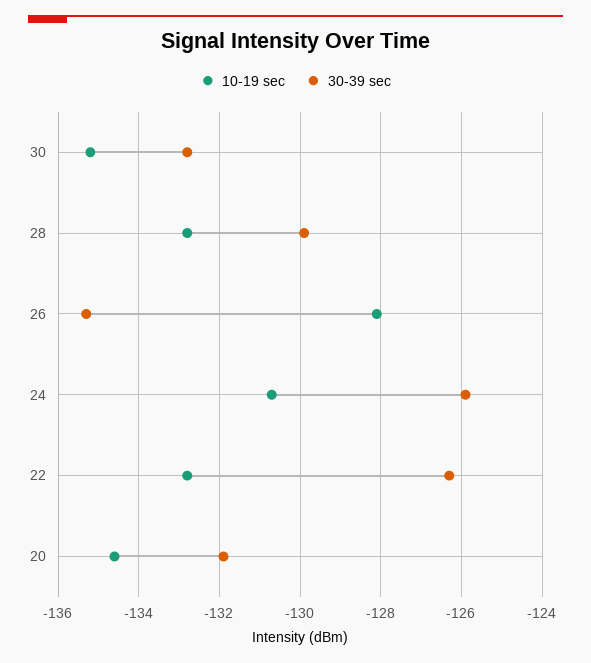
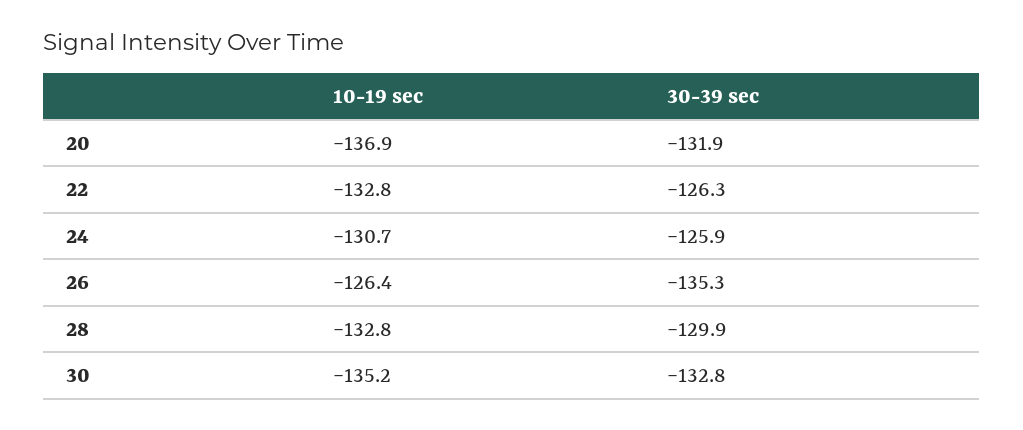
10-19 sec, 26: -128 -> -126.4
10-19 sec, 20: -134.5 -> -136.9

